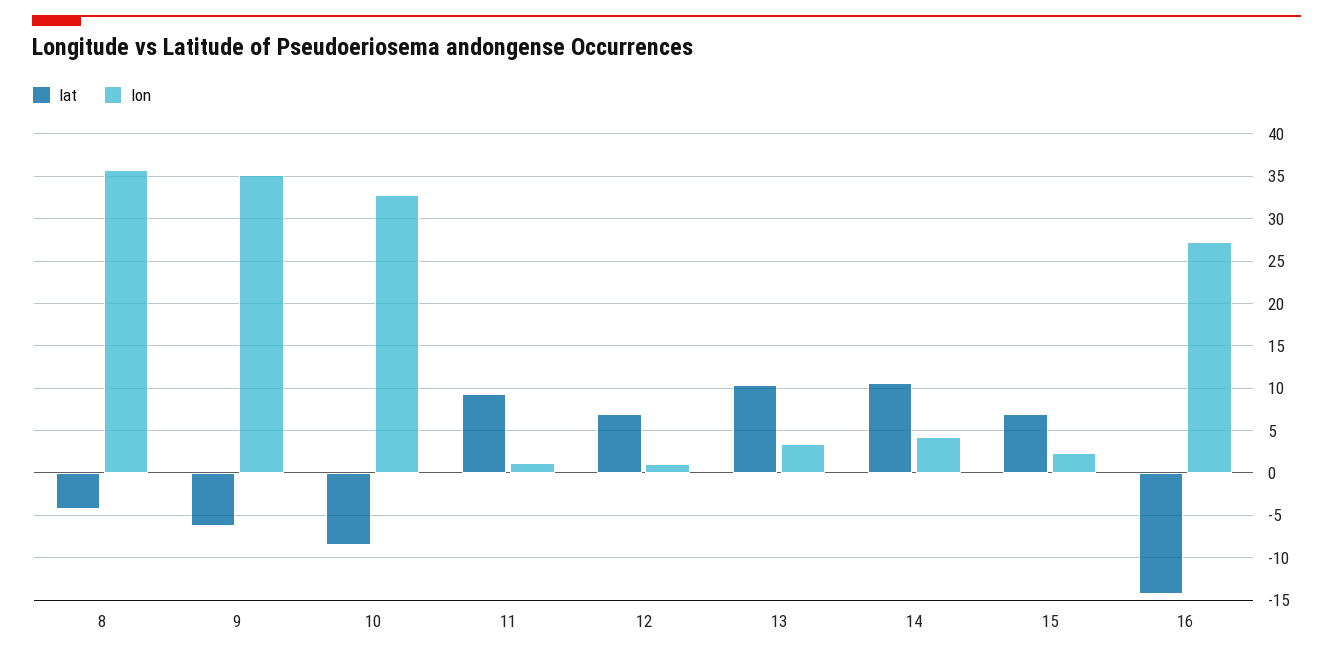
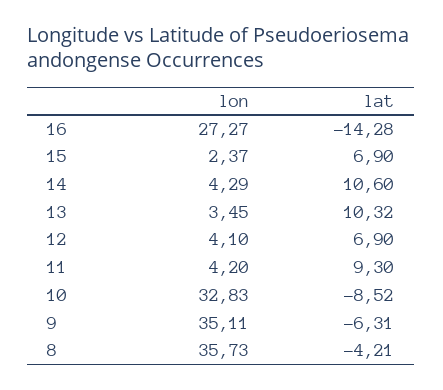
lon, 11: 1 -> 4.2
lon, 12: 1 -> 4.1

